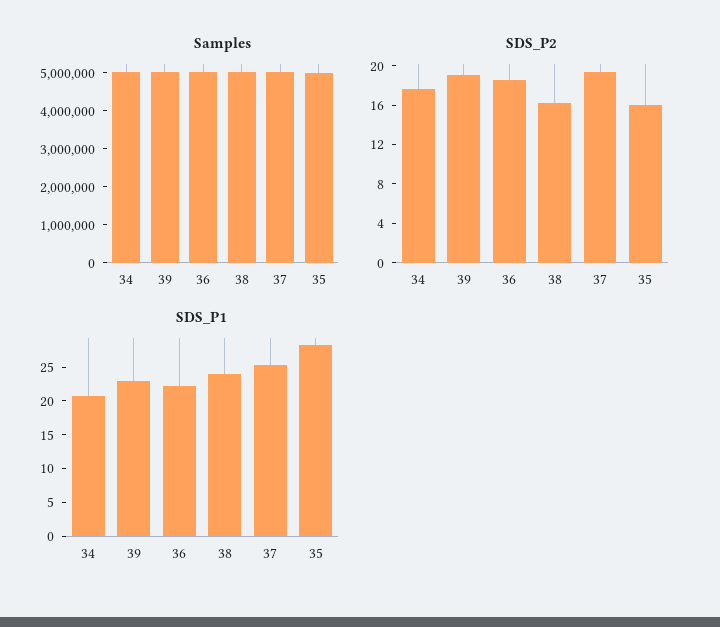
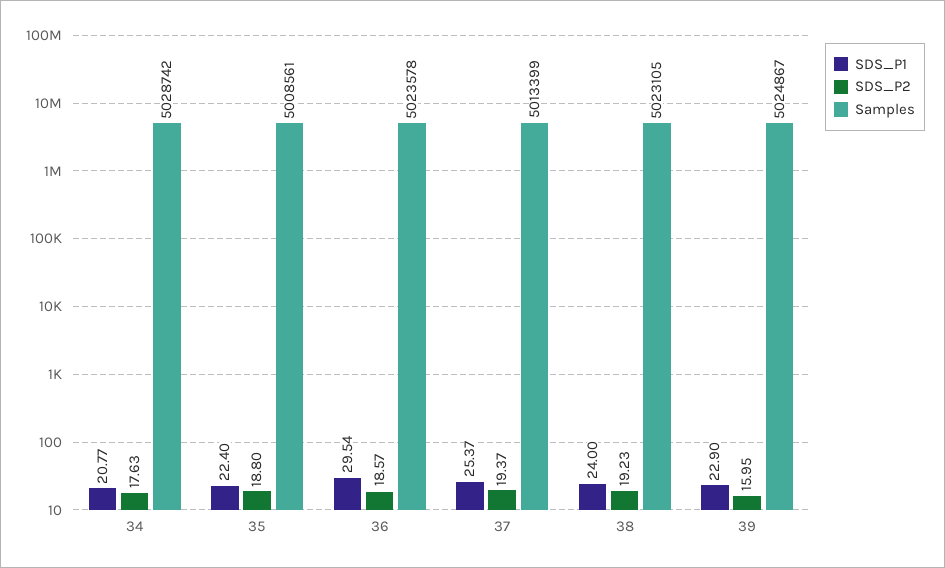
SDS_P2, 39: 19 -> 15.95
SDS_P2, 38: 16 -> 19.23
SDS_P2, 35: 16 -> 18.8
SDS_P1, 36: 22.5 -> 29.54
SDS_P1, 35: 27.5 -> 22.4

